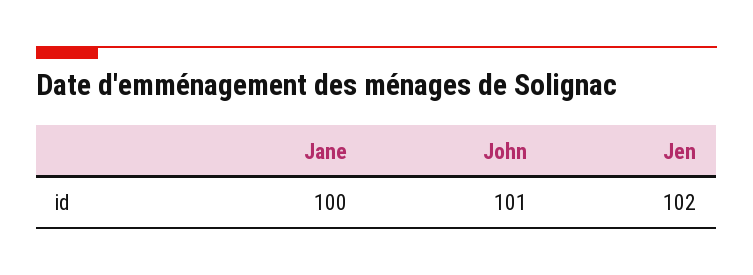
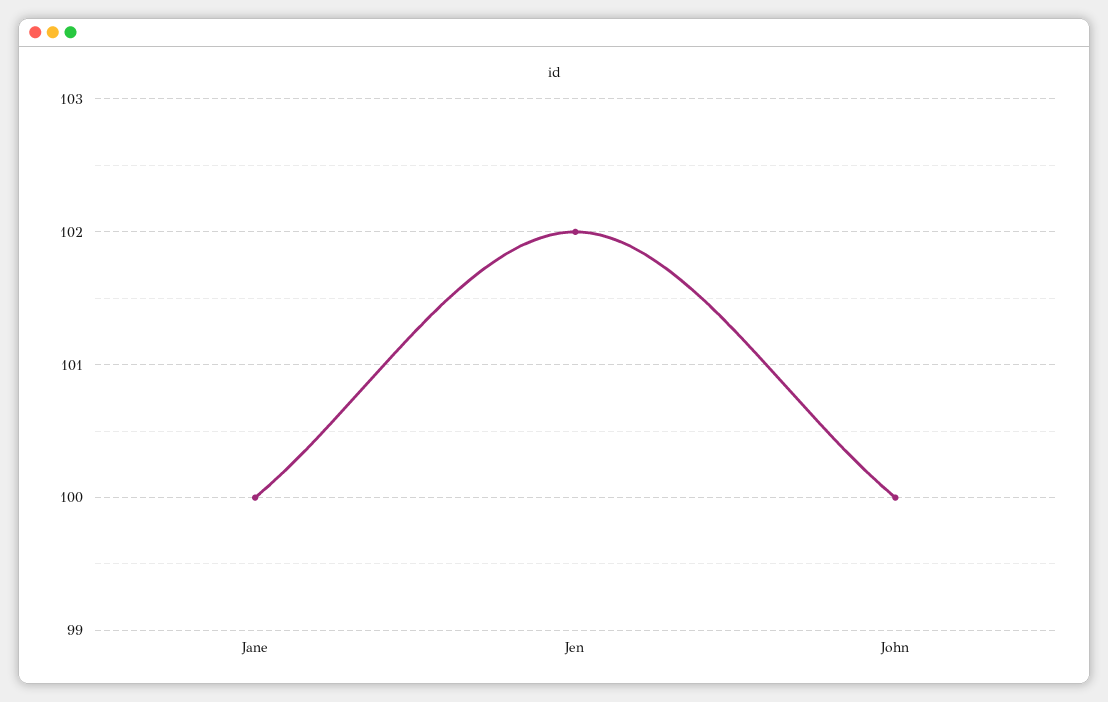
John: 101 -> 100

